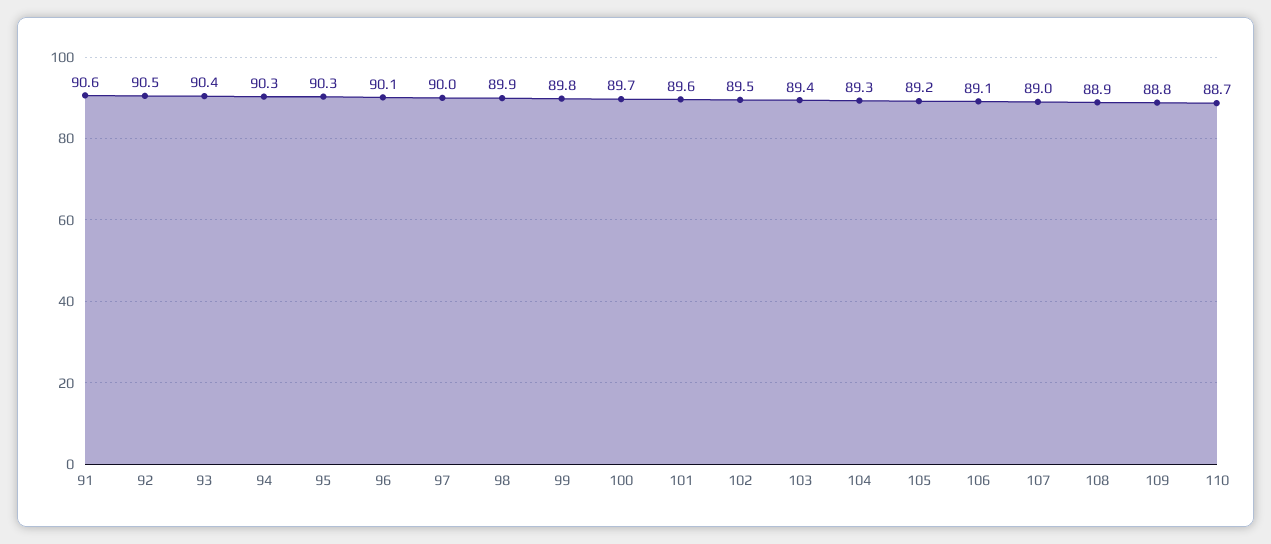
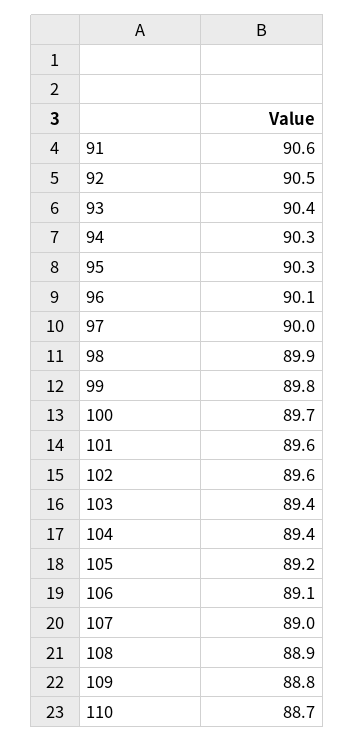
102: 89.5 -> 89.6
104: 89.3 -> 89.4

